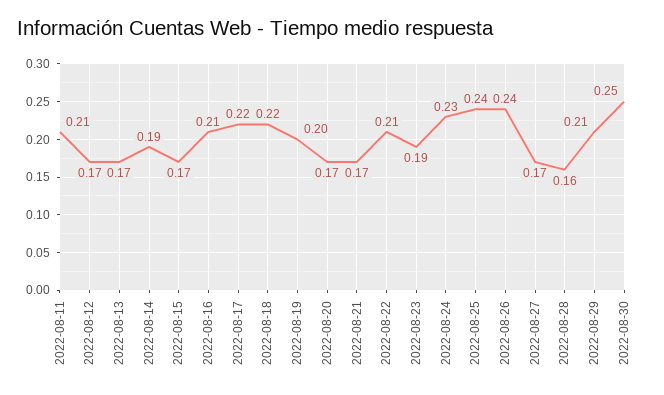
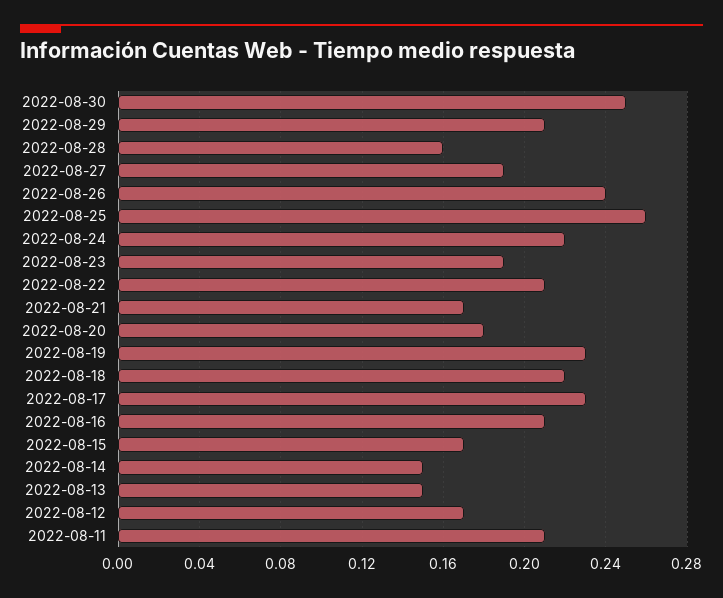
2022-08-13: 0.17 -> 0.15
2022-08-14: 0.19 -> 0.15
2022-08-17: 0.22 -> 0.23
2022-08-19: 0.2 -> 0.23
2022-08-20: 0.17 -> 0.18
2022-08-24: 0.23 -> 0.22
2022-08-25: 0.24 -> 0.26
2022-08-27: 0.17 -> 0.19

